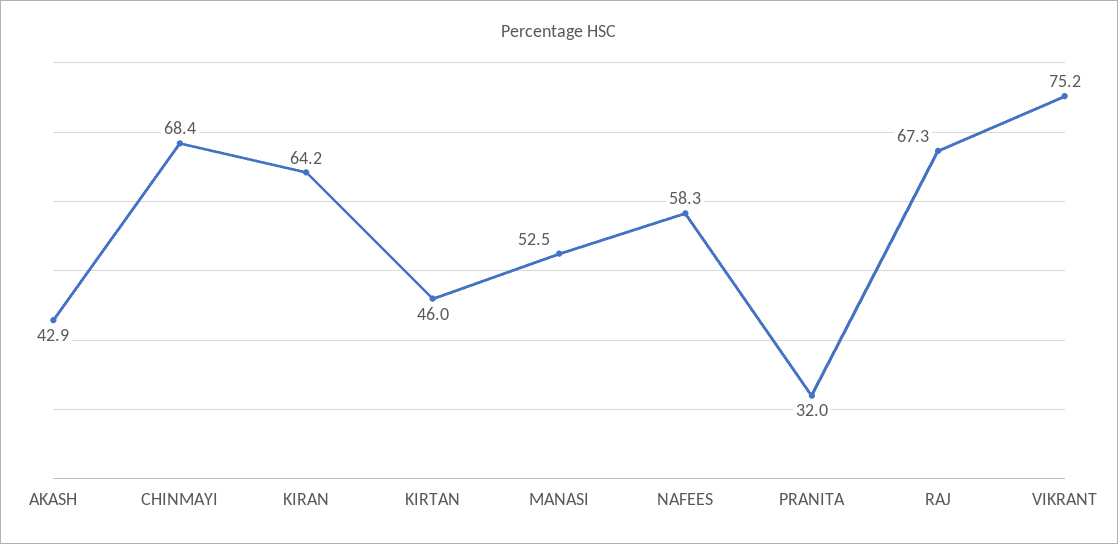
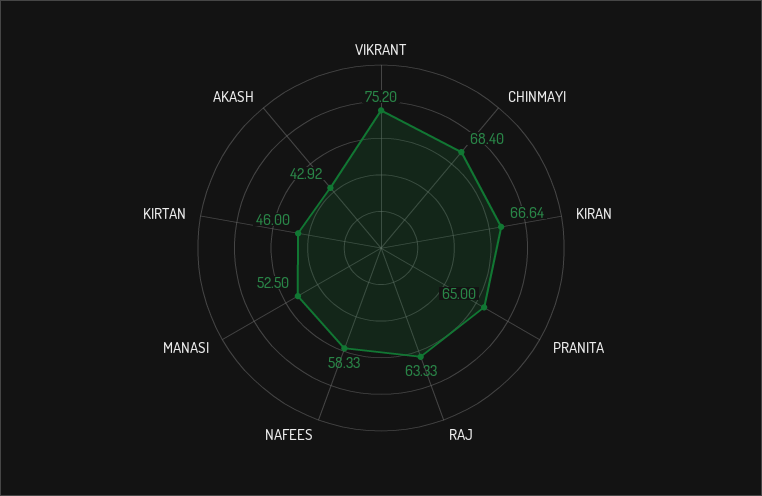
KIRAN: 64.2 -> 66.64
PRANITA: 32 -> 65
RAJ: 67.3 -> 63.33

